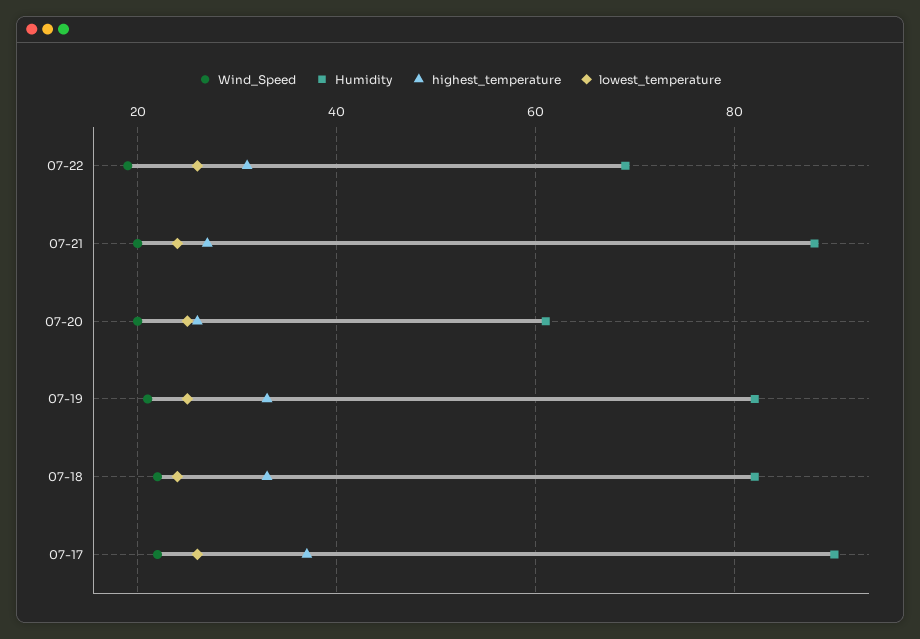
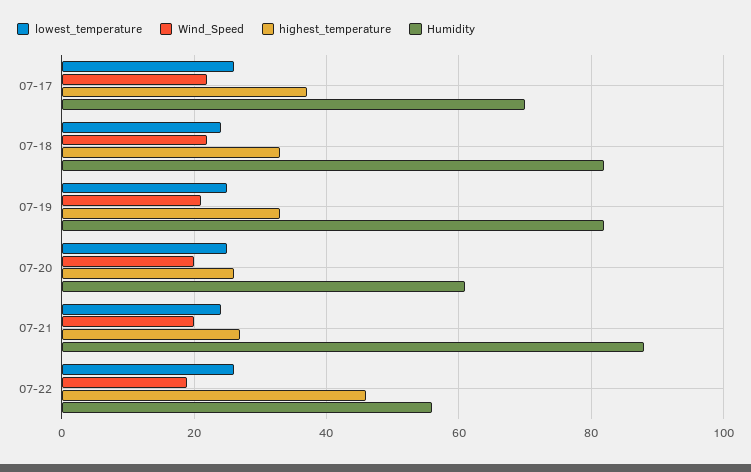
Humidity, 07-22: 70 -> 55
highest_temperature, 07-22: 30 -> 45
Humidity, 07-17: 90 -> 70

